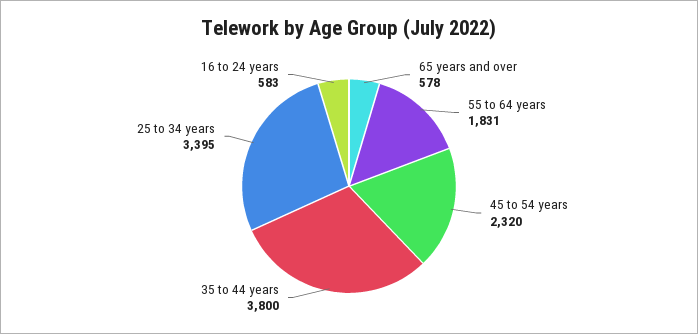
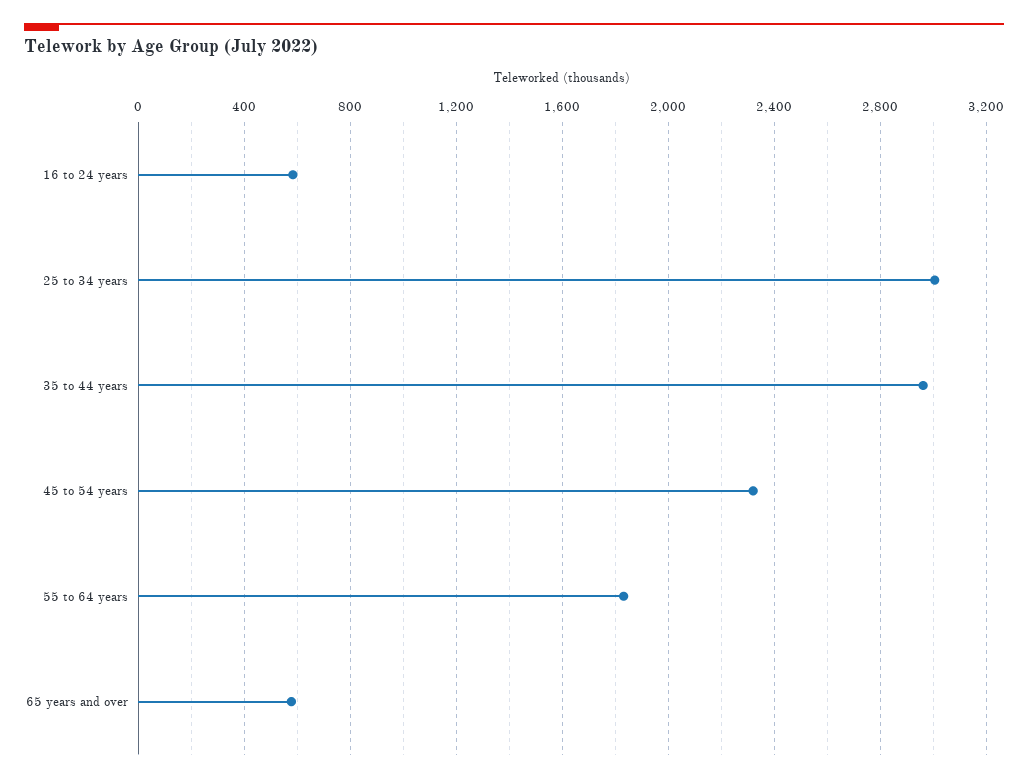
35 to 44 years: 3800 -> 2950
25 to 34 years: 3395 -> 3000

